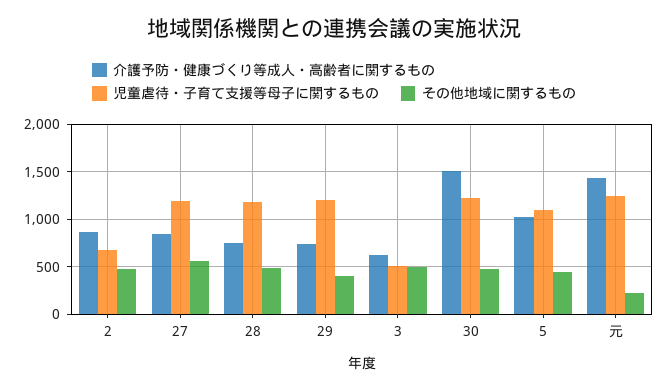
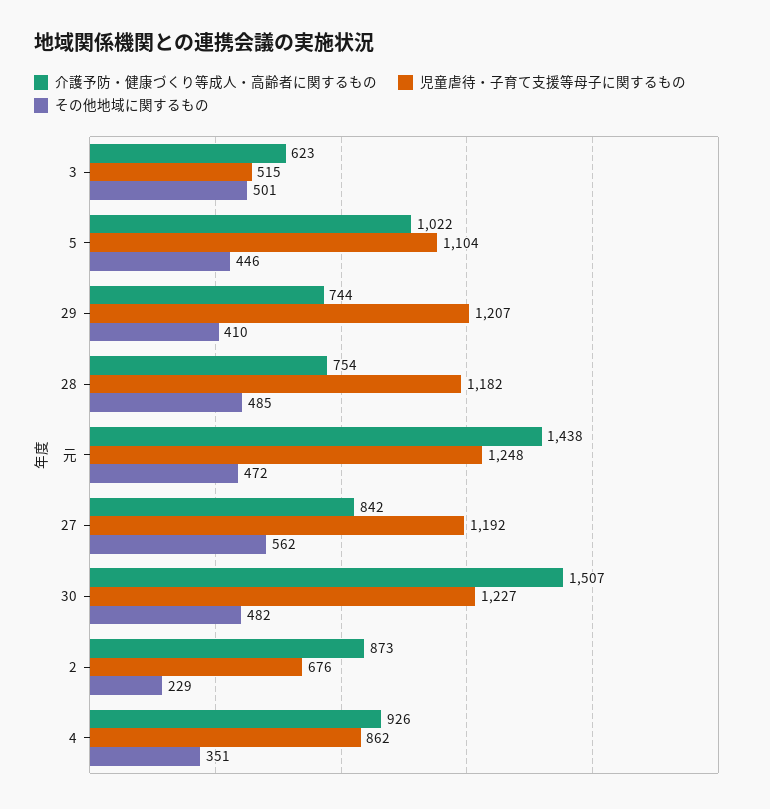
その他地域に関するもの, 2: 500 -> 229
その他地域に関するもの, 元: 200 -> 472
介護予防・健康づくり等成人・高齢者に関するもの, 4: none -> 926
児童虐待・子育て支援等母子に関するもの, 4: none -> 862
その他地域に関するもの, 4: none -> 351

